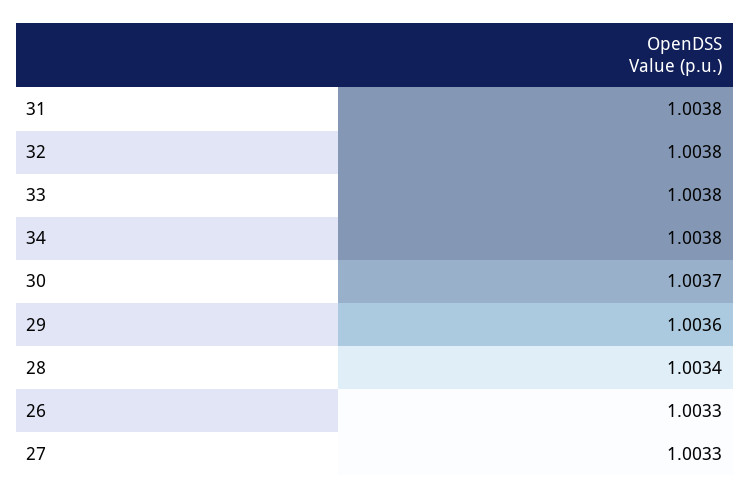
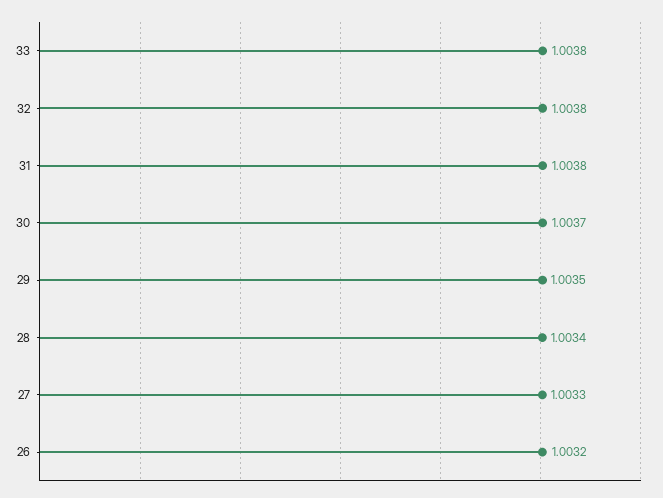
34: 1.0038 -> none
29: 1.0036 -> 1.0035
26: 1.0033 -> 1.0032

